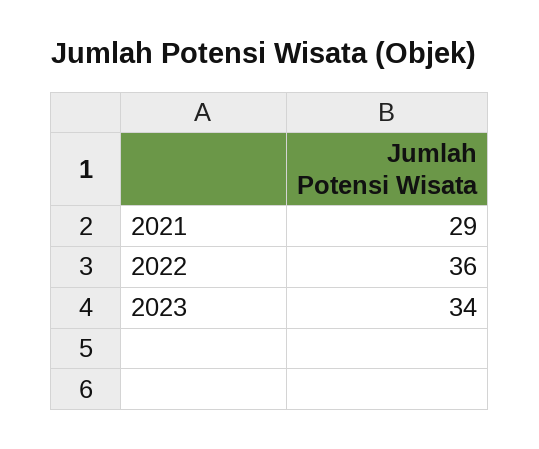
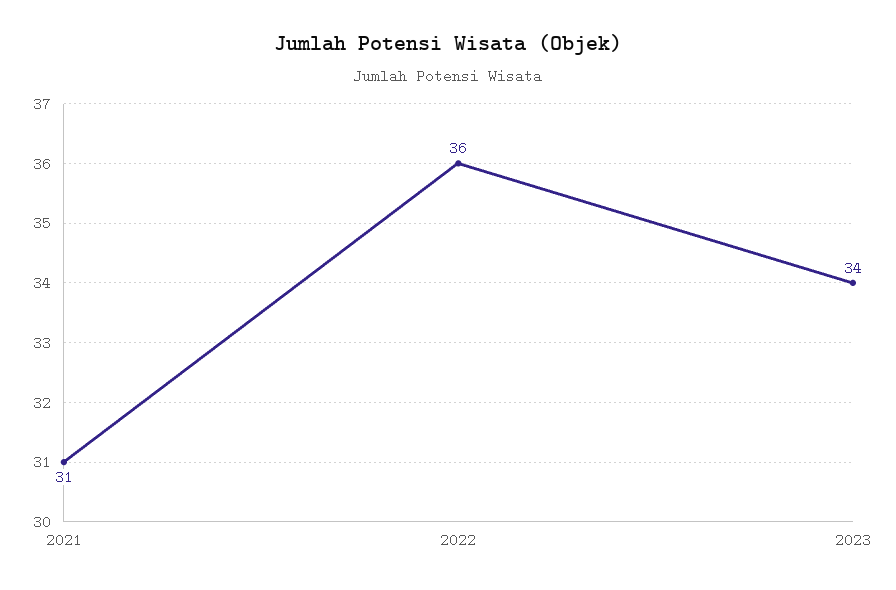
2021: 29 -> 31

